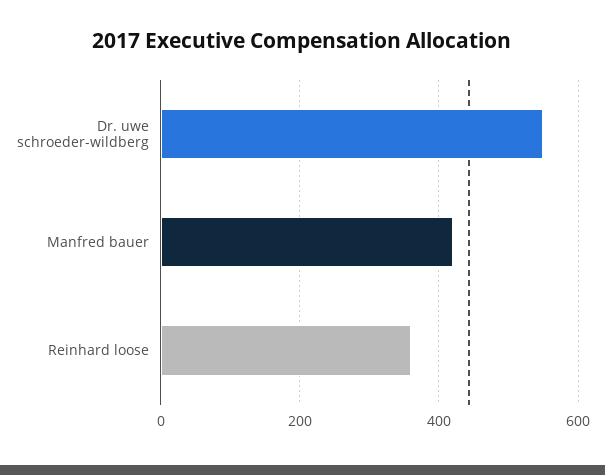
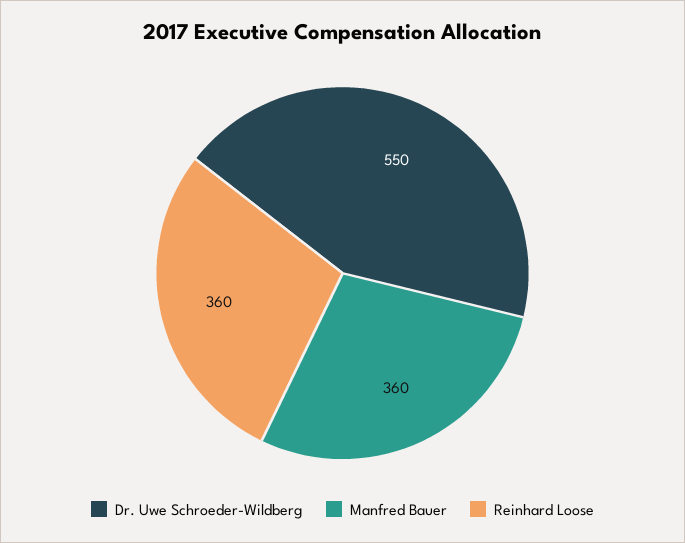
Manfred bauer: 420 -> 360

